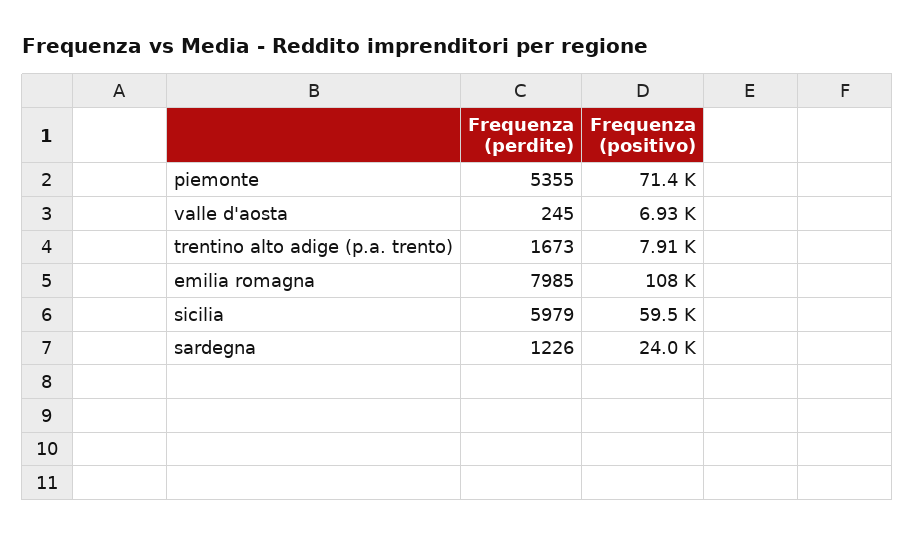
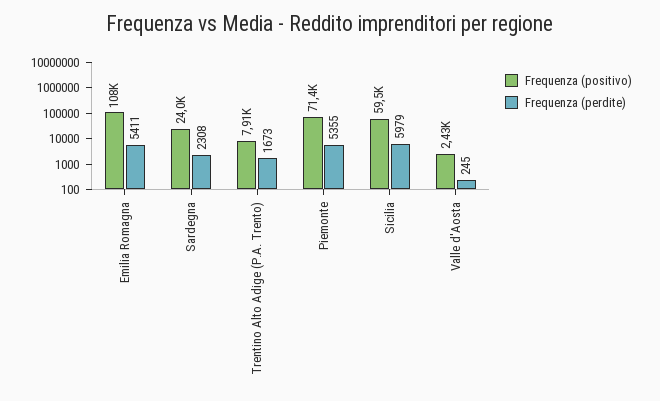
Frequenza (positivo), valle d'aosta: 6930 -> 2430
Frequenza (perdite), emilia romagna: 7985 -> 5411
Frequenza (perdite), sardegna: 1226 -> 2308

